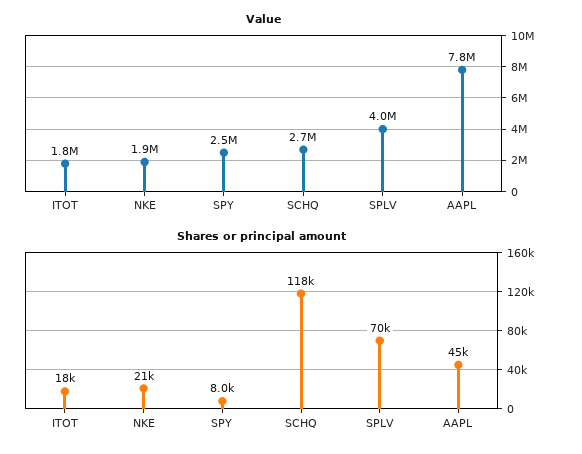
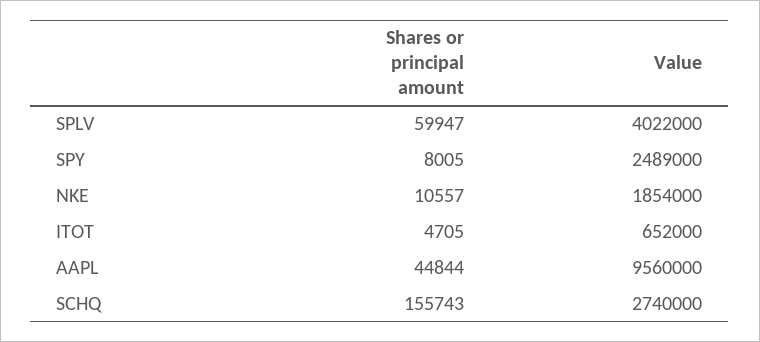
Value, ITOT: 1800000 -> 652000
Value, AAPL: 7800000 -> 9560000
Shares or principal amount, ITOT: 18000 -> 4705
Shares or principal amount, NKE: 21000 -> 10557
Shares or principal amount, SCHQ: 118000 -> 155743
Shares or principal amount, SPLV: 70000 -> 59947

